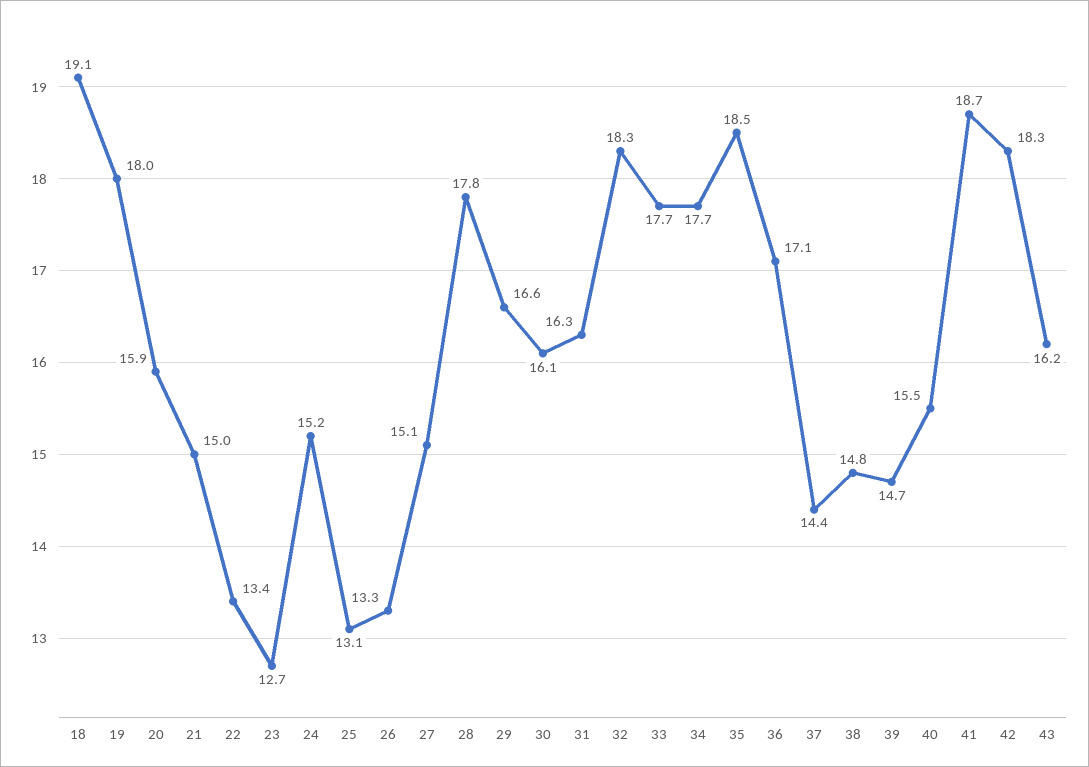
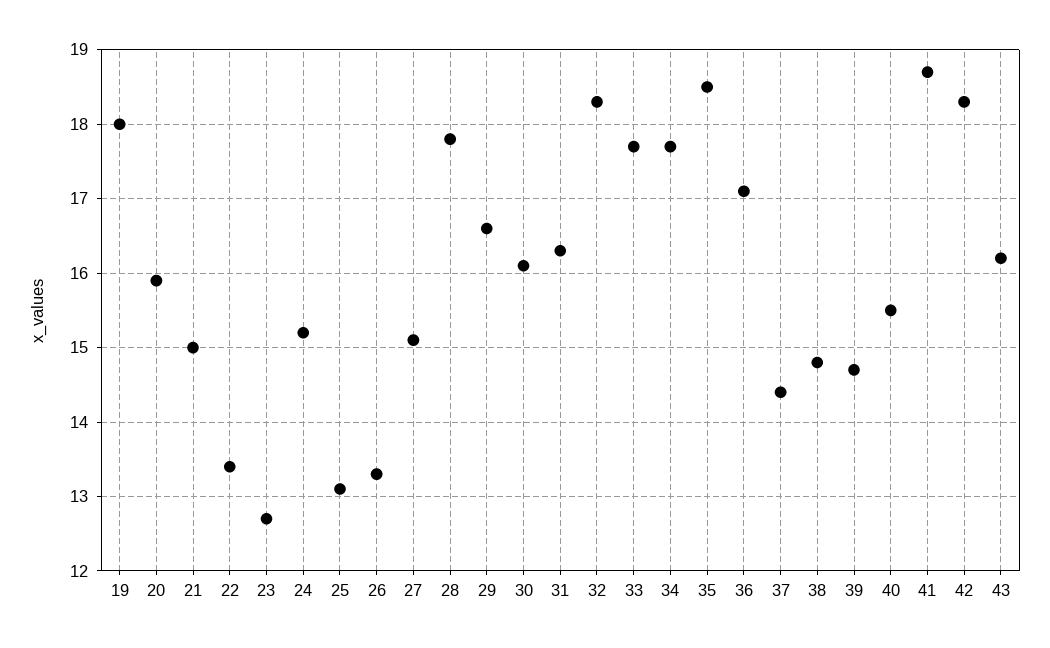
18: 19.1 -> none

